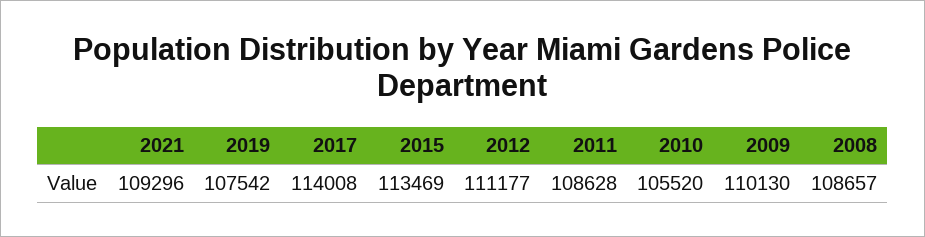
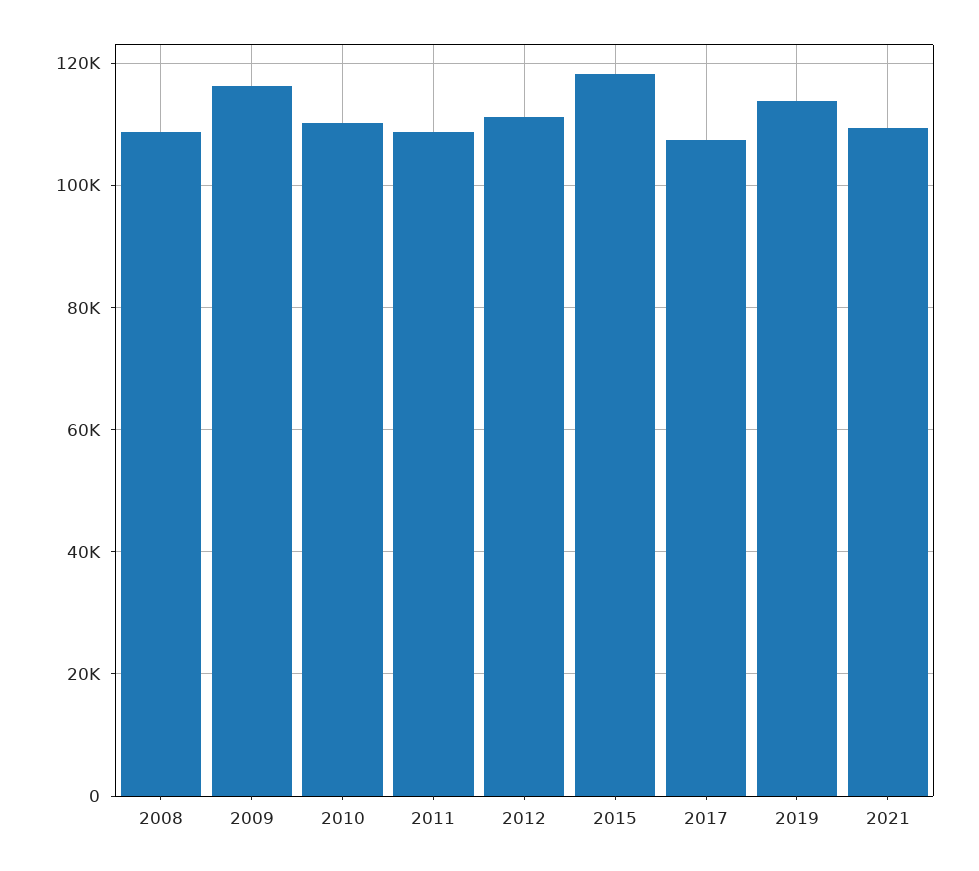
2019: 107542 -> 114000
2017: 114008 -> 108000
2015: 113469 -> 118000
2010: 105520 -> 110000
2009: 110130 -> 116000

